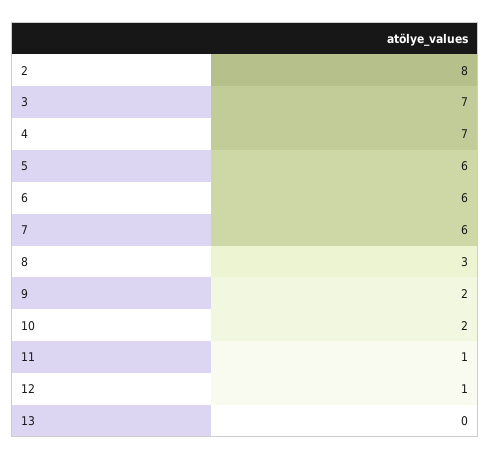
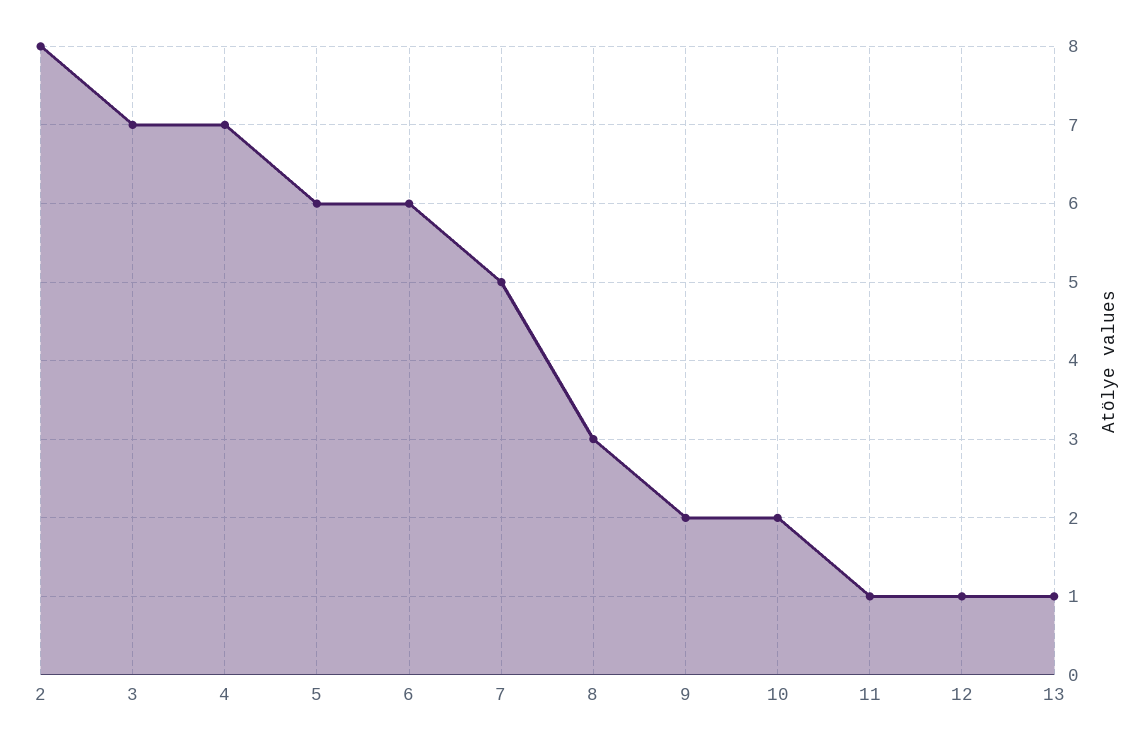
7: 6 -> 5
13: 0 -> 1

